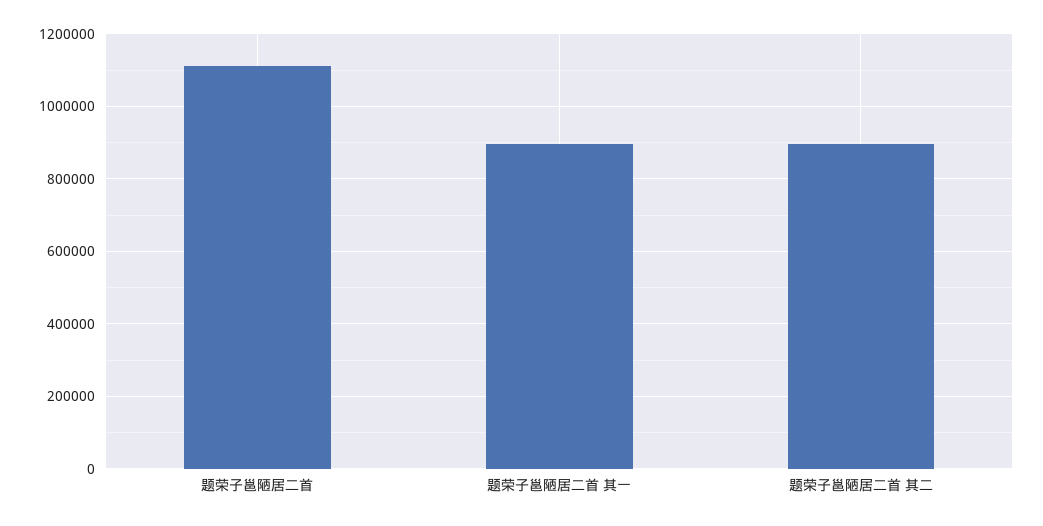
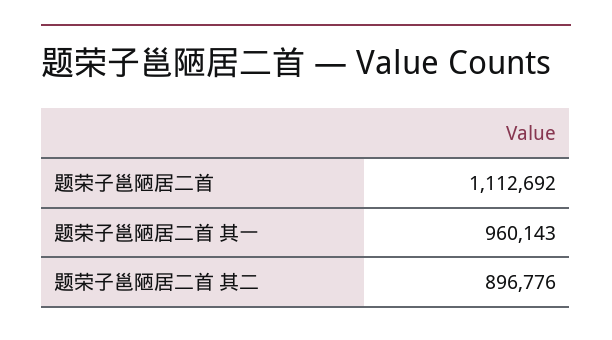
题荣子邕陋居二首 其一: 900000 -> 960143

